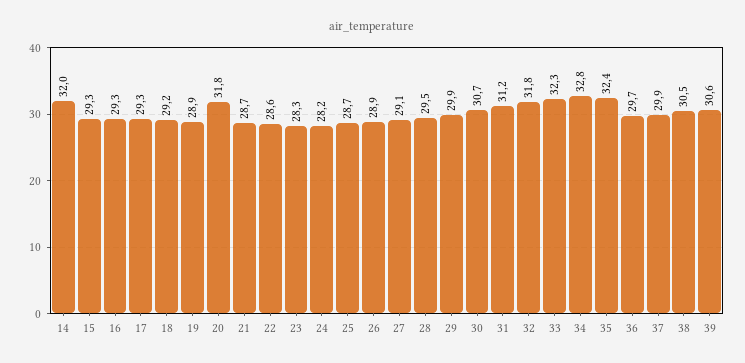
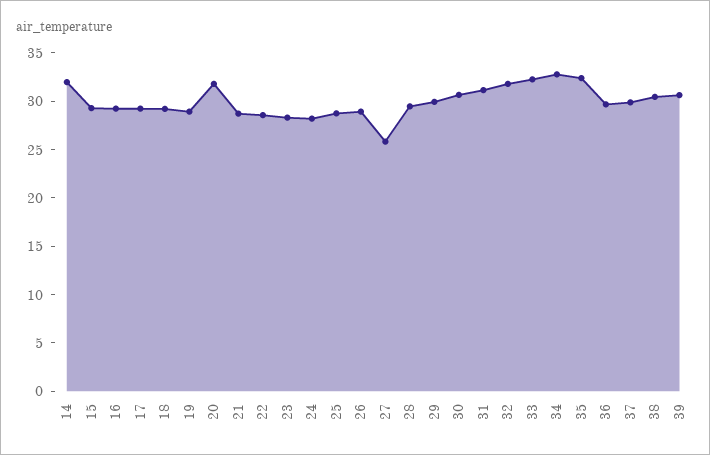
27: 29.1 -> 26

